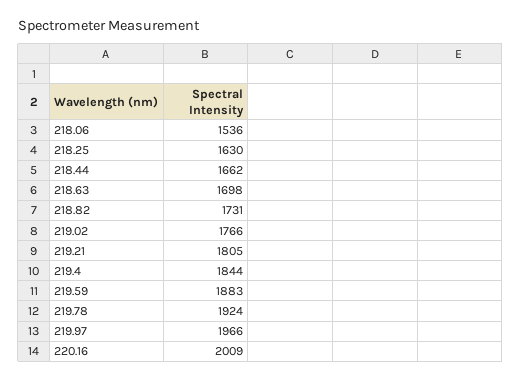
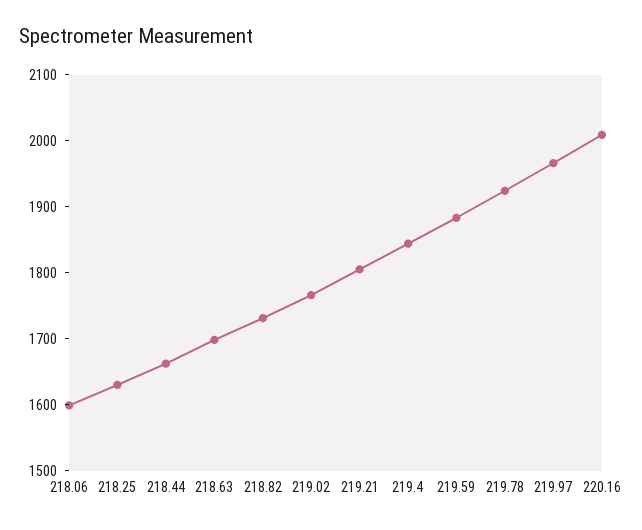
218.06: 1536 -> 1600

